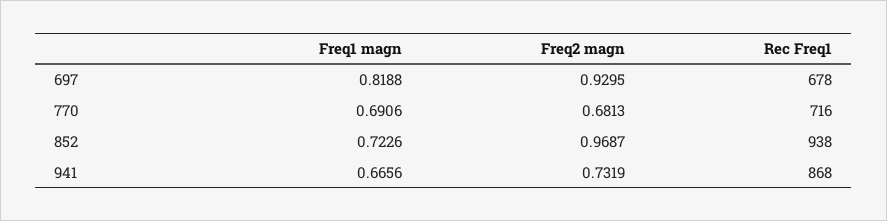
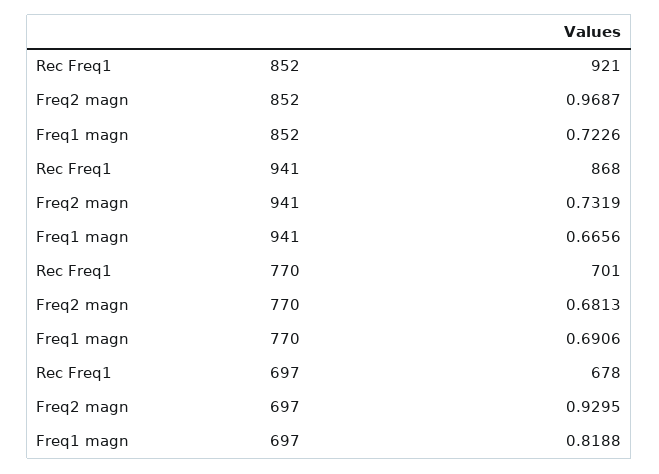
Rec Freq1, 770: 716 -> 701
Rec Freq1, 852: 938 -> 921

